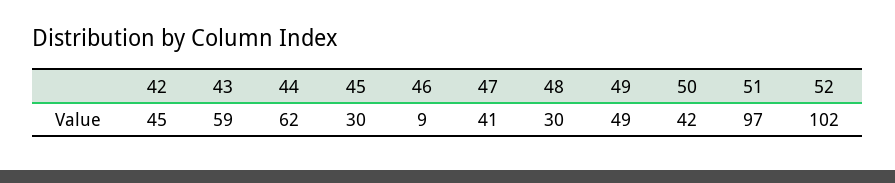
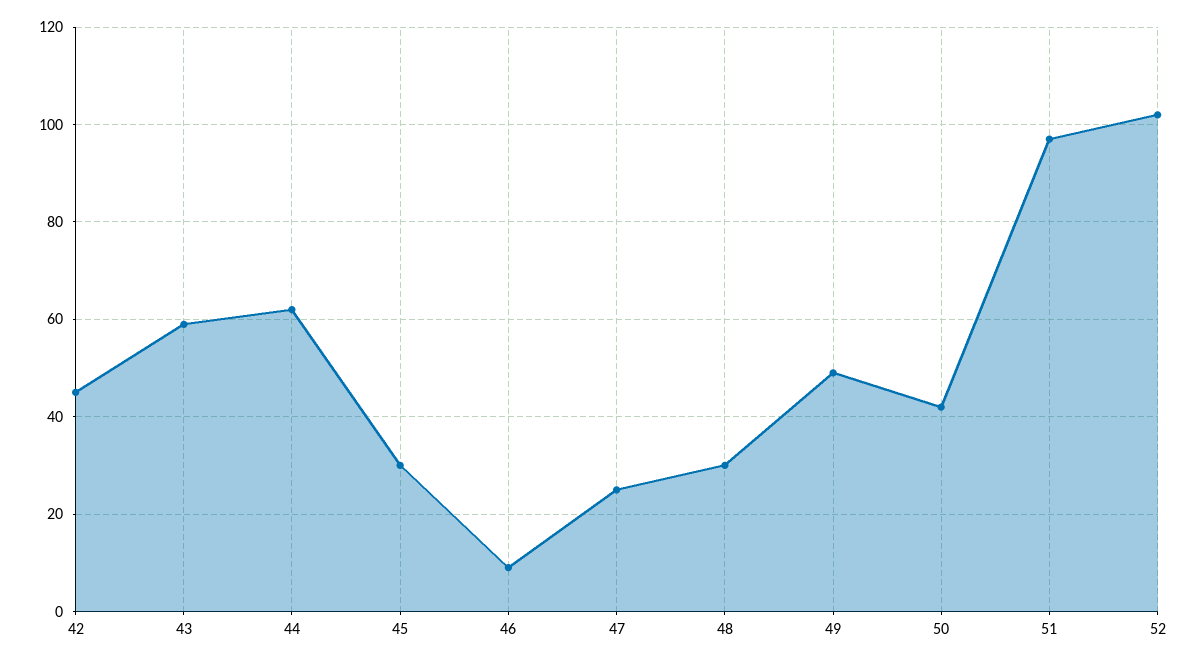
47: 41 -> 25

